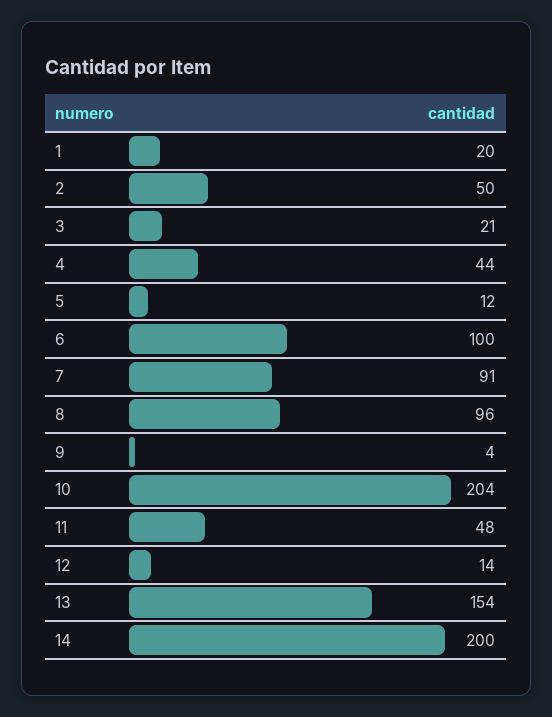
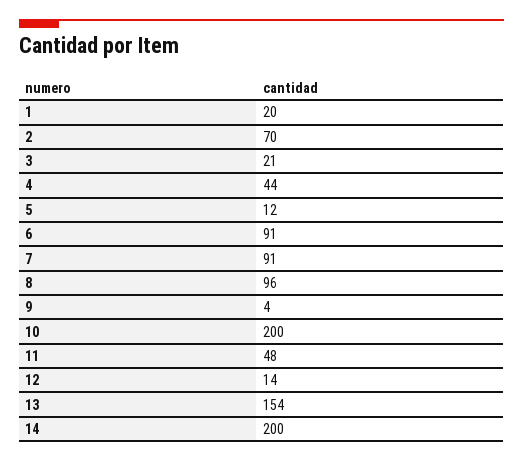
2: 50 -> 70
6: 100 -> 91
10: 204 -> 200

